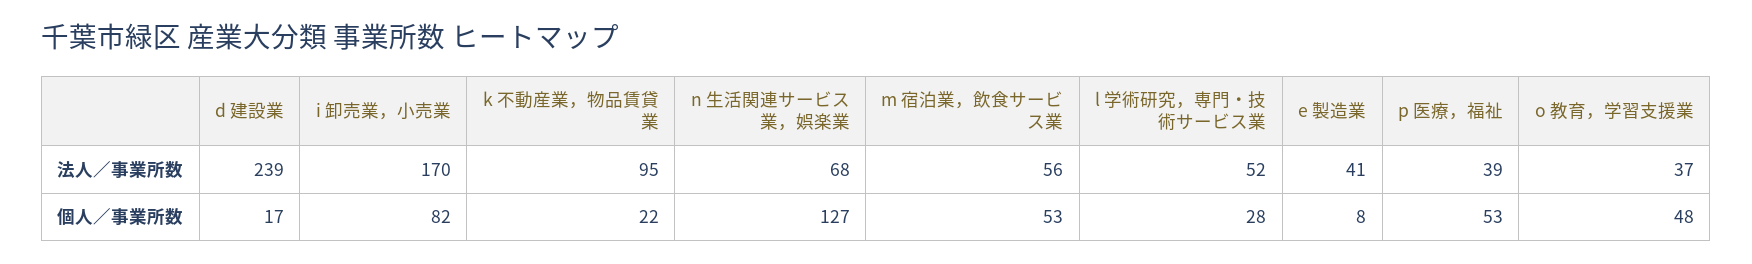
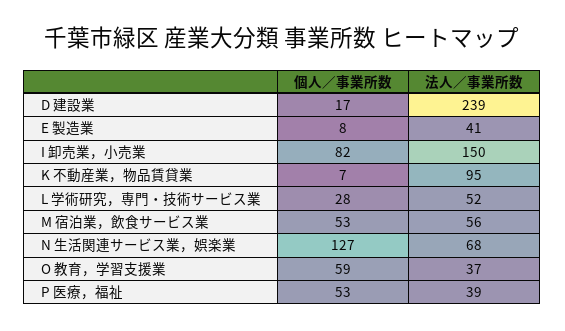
i 卸売業，小売業, 法人／事業所数: 170 -> 150
k 不動産業，物品賃貸業, 個人／事業所数: 22 -> 7
o 教育，学習支援業, 個人／事業所数: 48 -> 59

